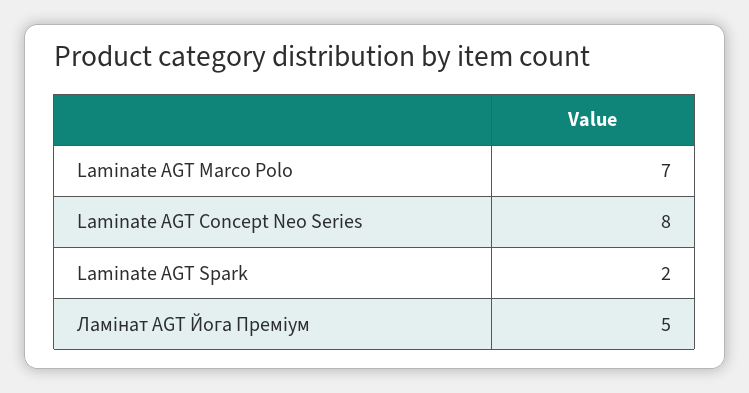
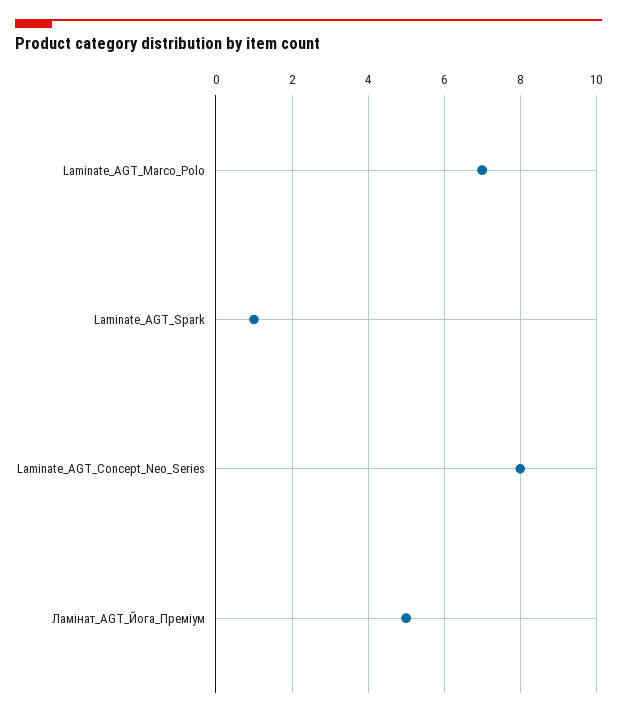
Laminate AGT Spark: 2 -> 1

